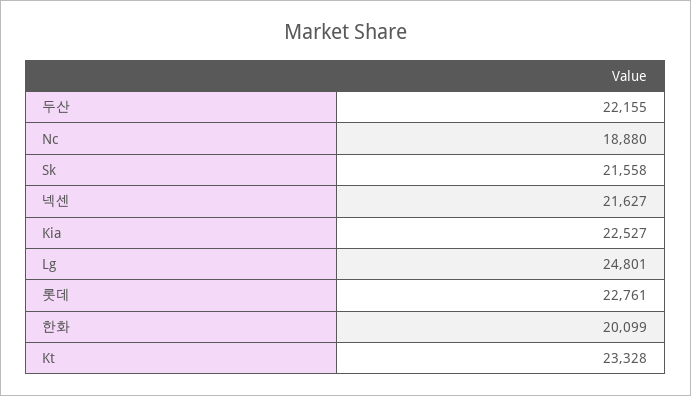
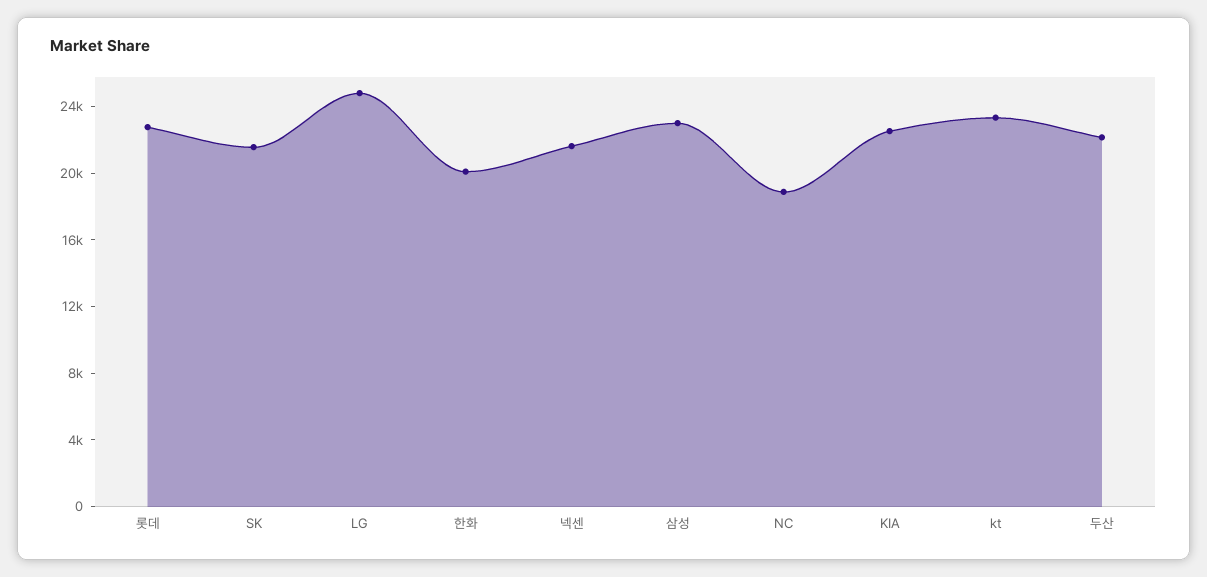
삼성: none -> 23000

